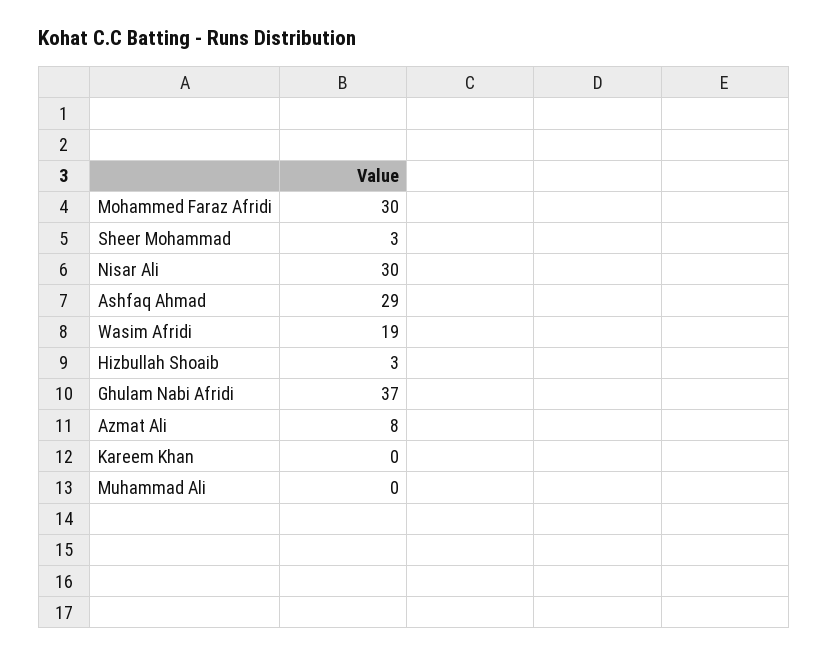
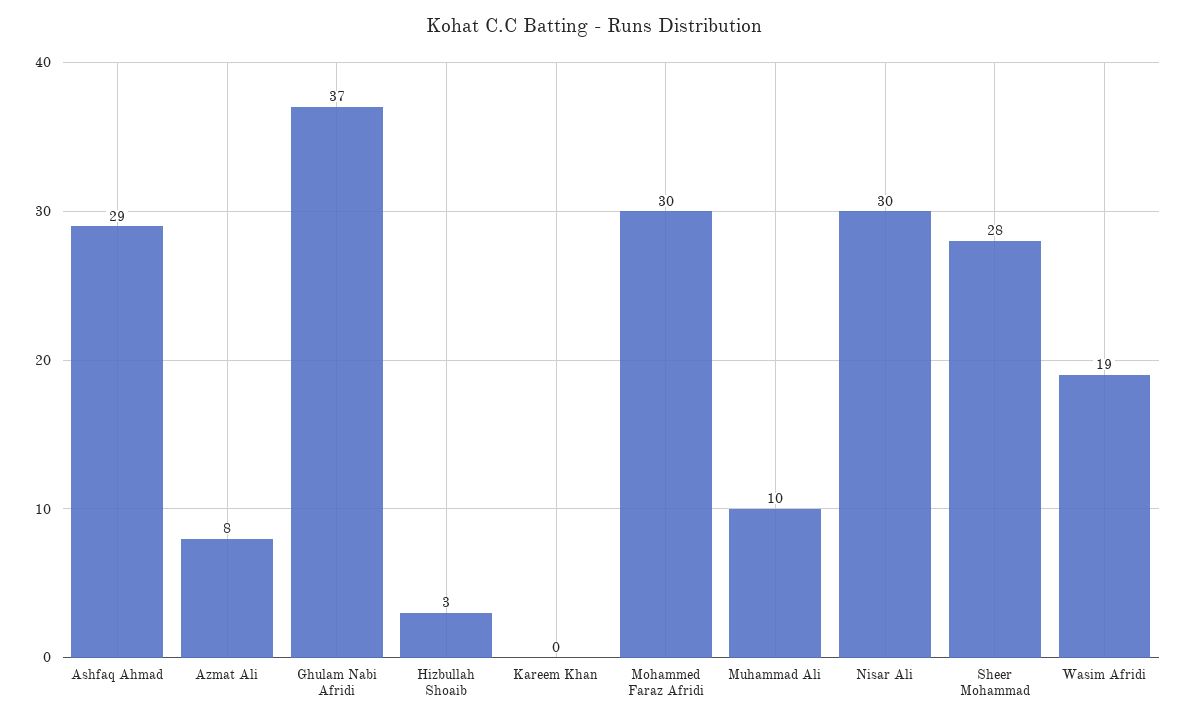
Sheer Mohammad: 3 -> 28
Muhammad Ali: 0 -> 10

